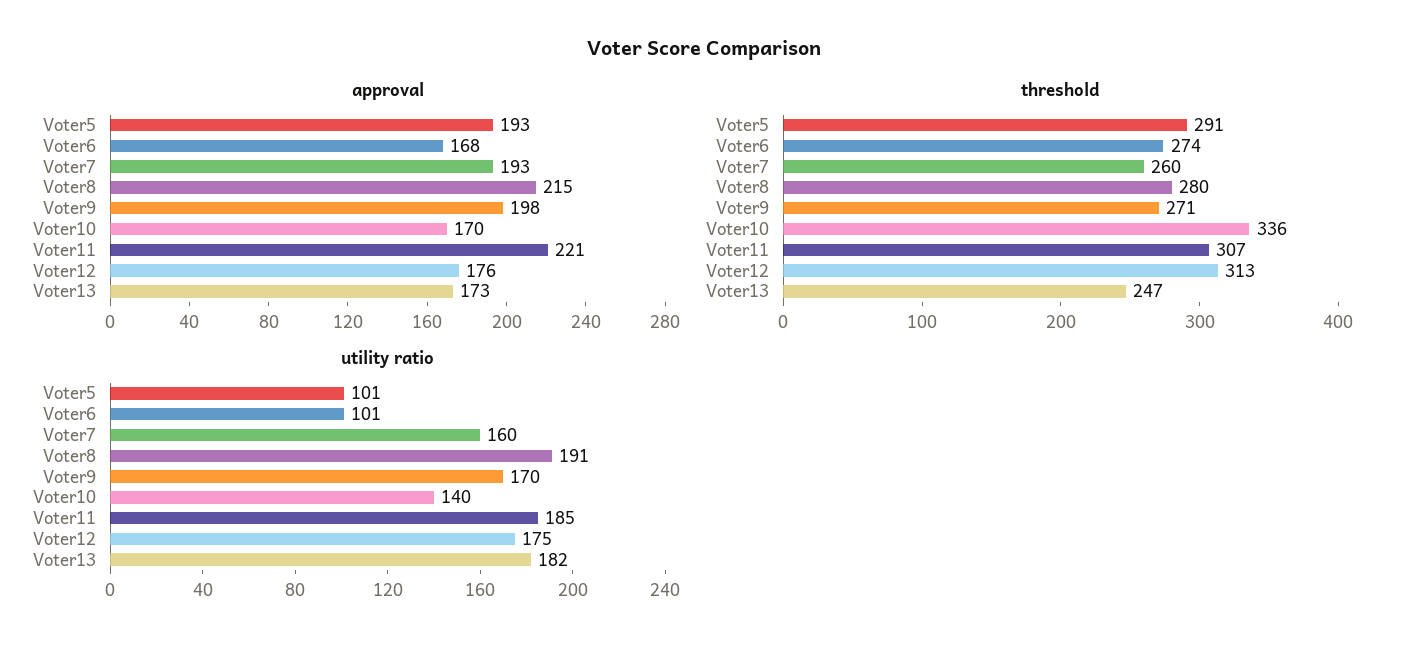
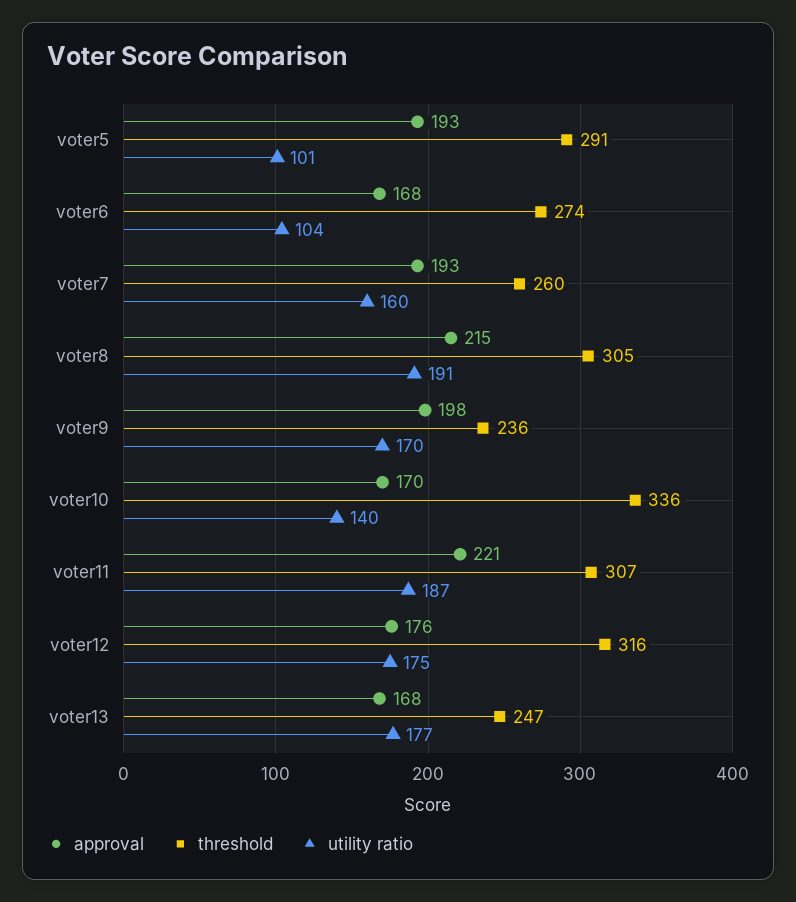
approval, Voter13: 173 -> 168
threshold, Voter8: 280 -> 305
threshold, Voter9: 271 -> 236
threshold, Voter12: 313 -> 316
utility ratio, Voter6: 101 -> 104
utility ratio, Voter11: 185 -> 187
utility ratio, Voter13: 182 -> 177

